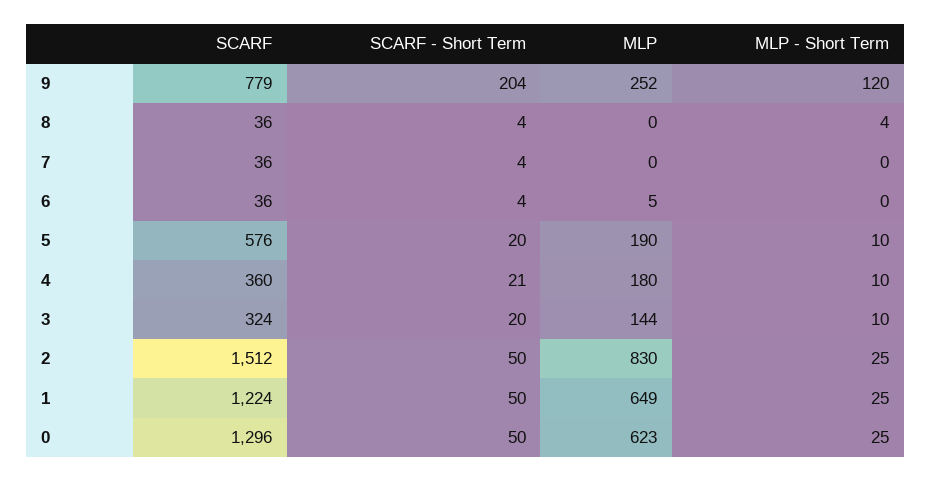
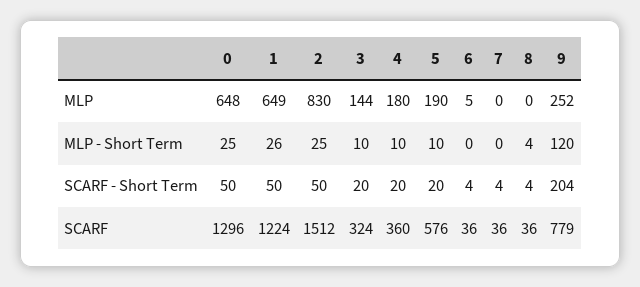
SCARF - Short Term, 4: 21 -> 20
MLP - Short Term, 1: 25 -> 26
MLP, 0: 623 -> 648

